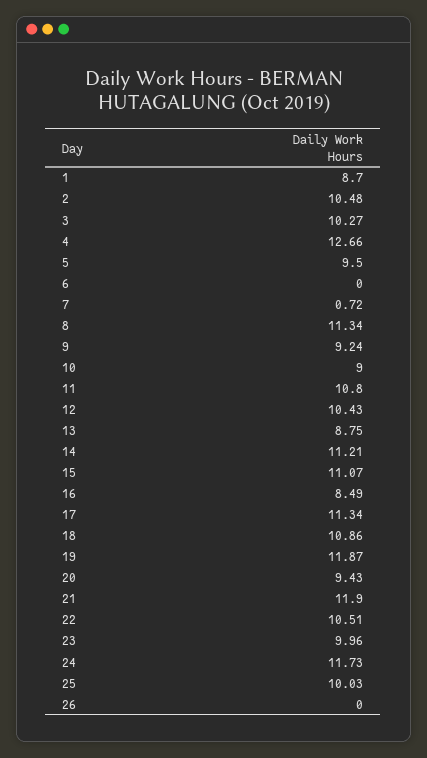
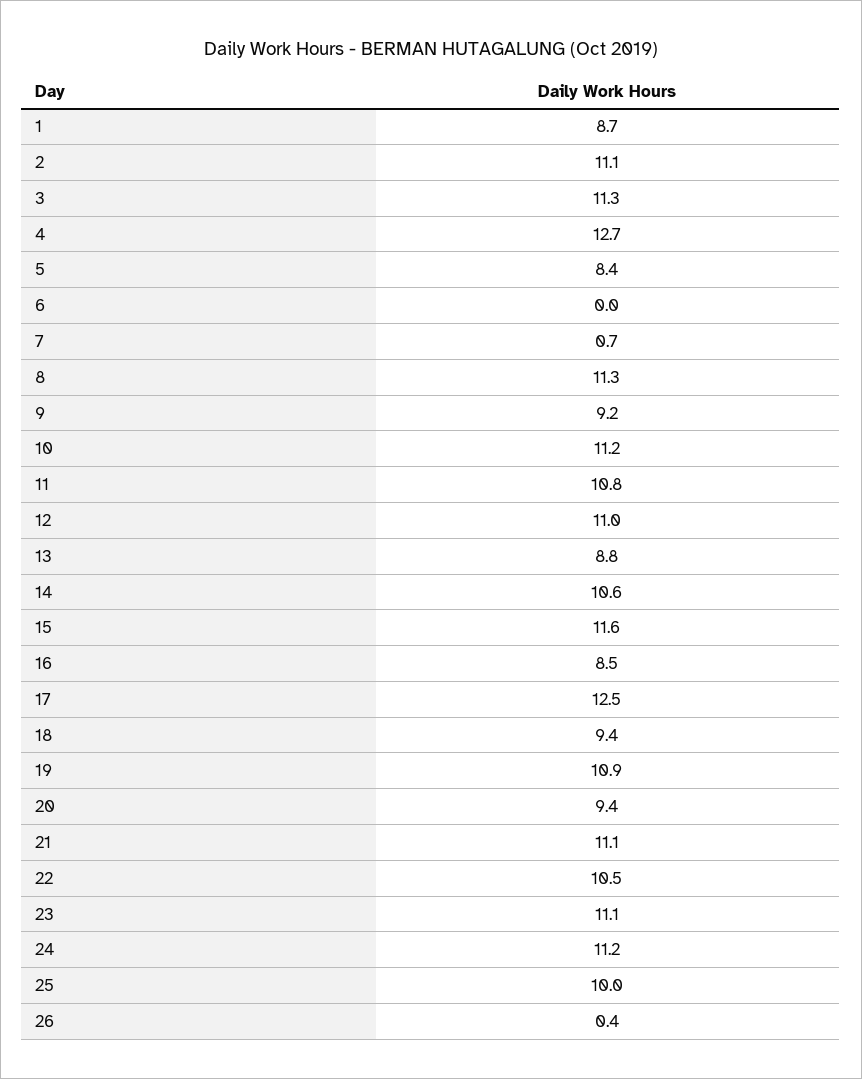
2: 10.48 -> 11.1
3: 10.27 -> 11.3
5: 9.5 -> 8.4
10: 9 -> 11.2
12: 10.43 -> 11
14: 11.21 -> 10.6
15: 11.07 -> 11.6
17: 11.34 -> 12.5
18: 10.86 -> 9.4
19: 11.87 -> 10.9
21: 11.9 -> 11.1
23: 9.96 -> 11.1
24: 11.73 -> 11.2
26: 0 -> 0.4

